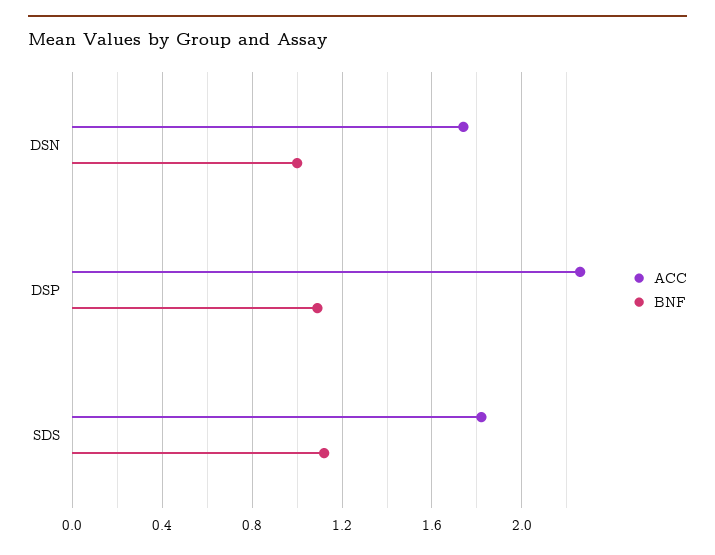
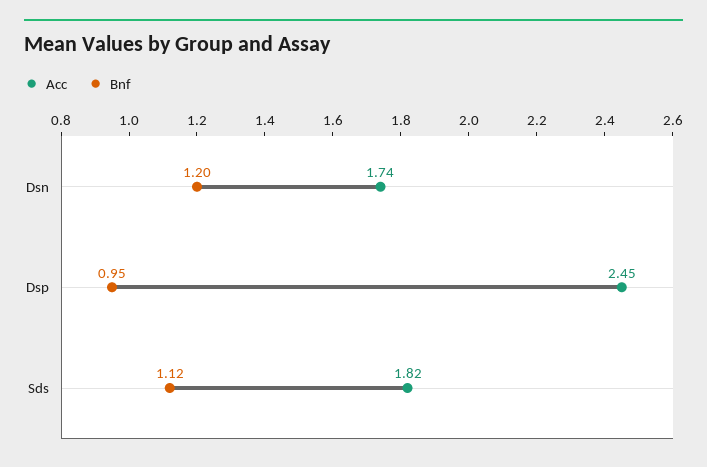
BNF, DSN: 1 -> 1.2
ACC, DSP: 2.25 -> 2.45
BNF, DSP: 1.1 -> 0.95

